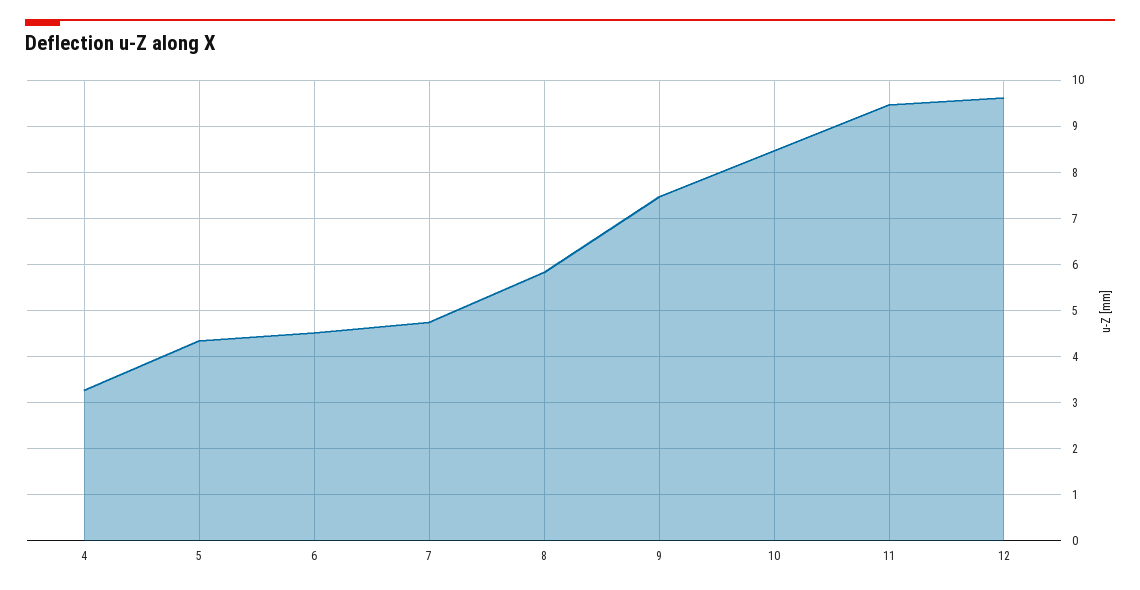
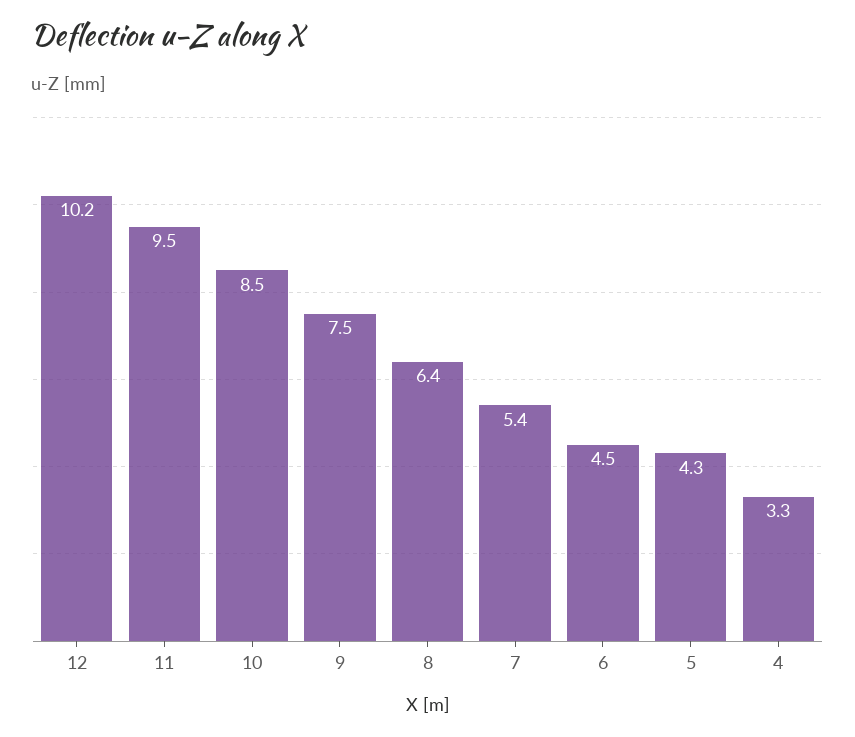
7: 4.8 -> 5.4
8: 5.8 -> 6.4
12: 9.6 -> 10.2

